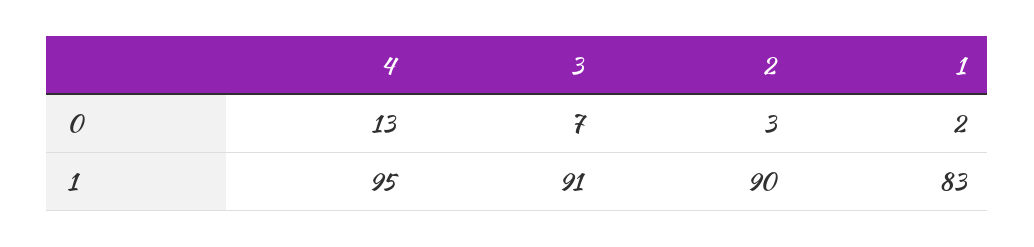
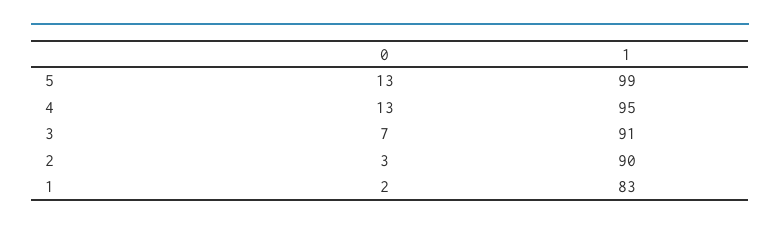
5, 0: none -> 13
5, 1: none -> 99

